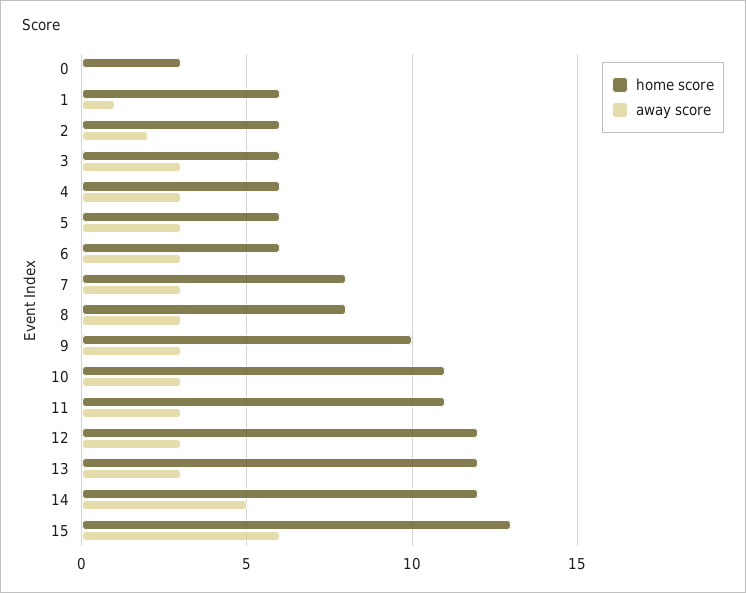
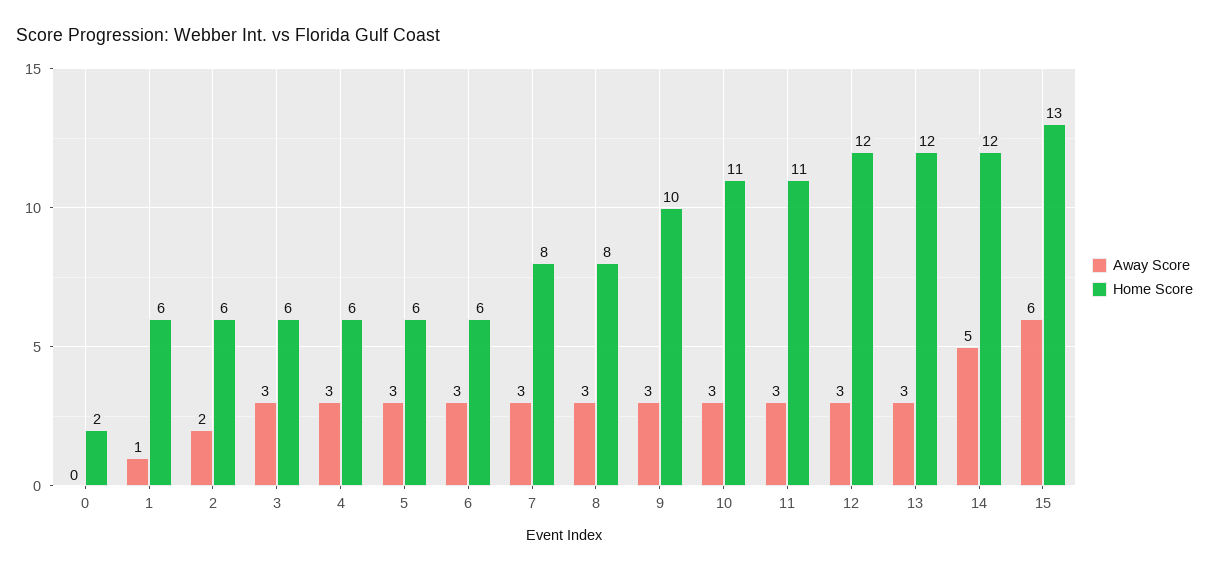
home score, 0: 3 -> 2

